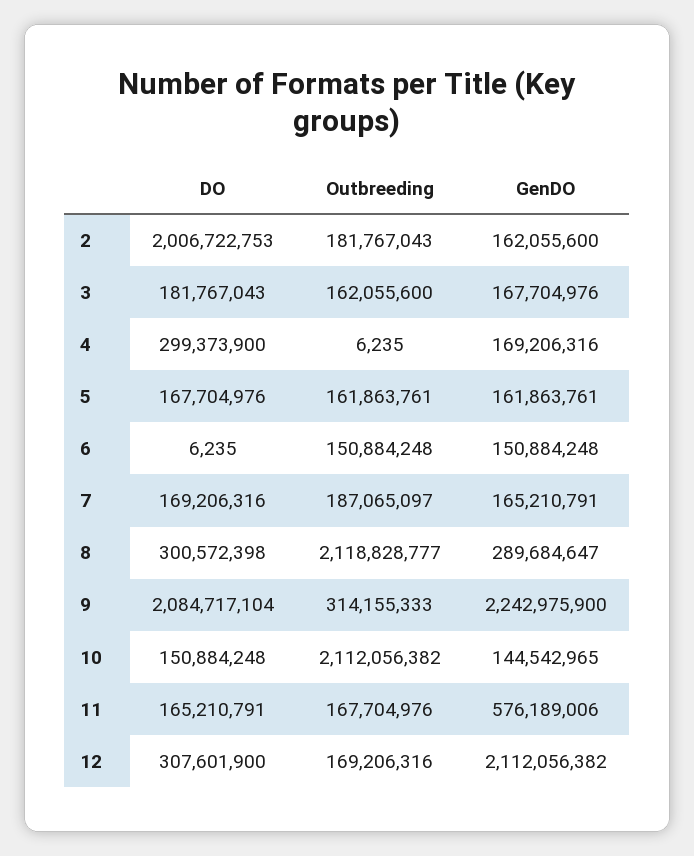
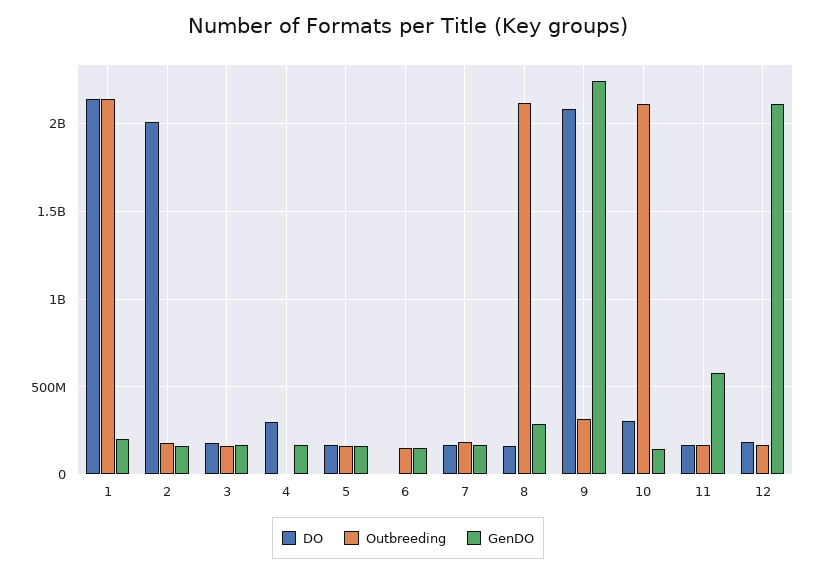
DO, 8: 300572398 -> 150000000
DO, 10: 150884248 -> 300000000
DO, 12: 307601900 -> 200000000
DO, 1: none -> 2150000000
Outbreeding, 1: none -> 2150000000
GenDO, 1: none -> 200000000

